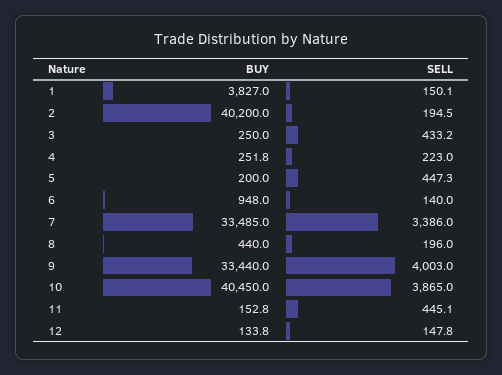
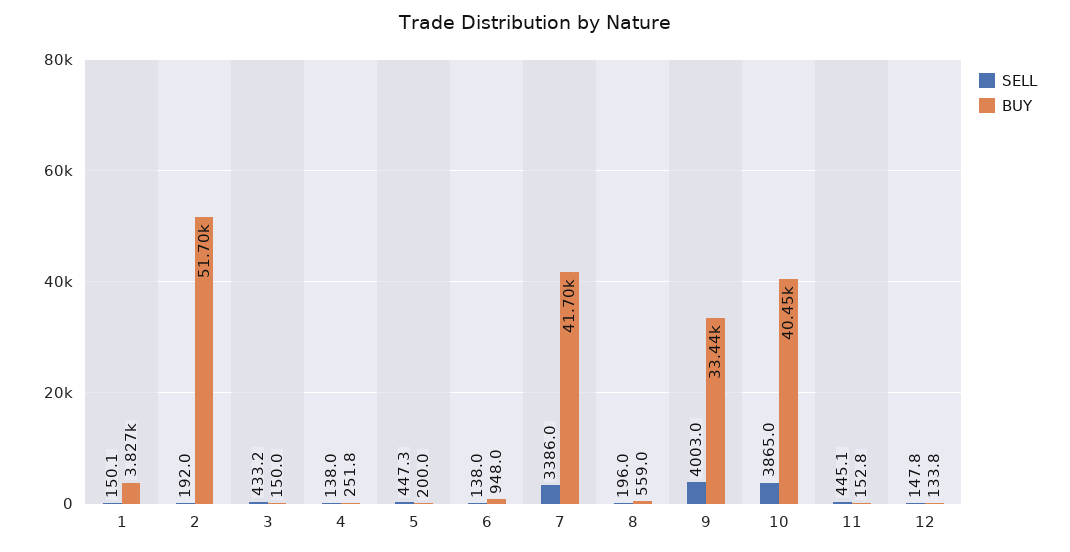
BUY, 2: 40200 -> 51700
SELL, 2: 194.5 -> 192
BUY, 3: 250 -> 150
SELL, 4: 223 -> 138
SELL, 6: 140 -> 138
BUY, 7: 33485 -> 41700
BUY, 8: 440 -> 559

